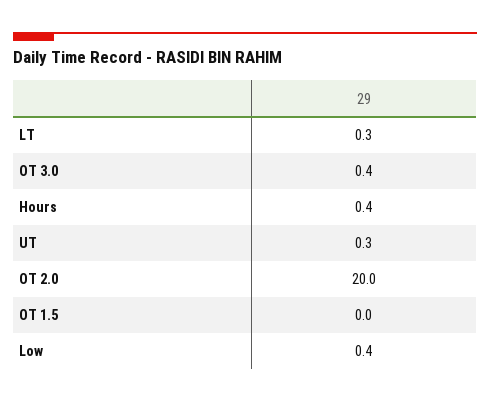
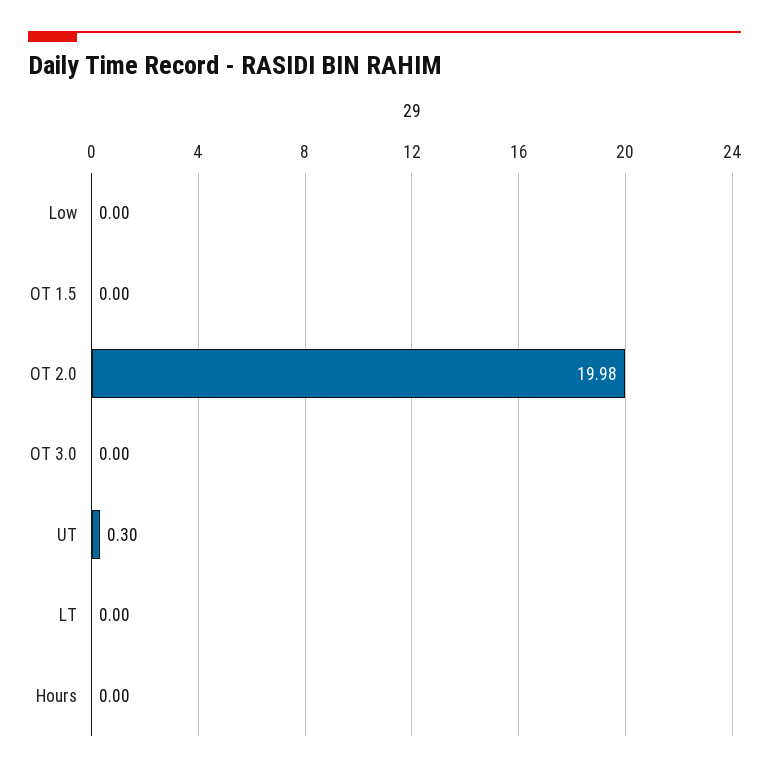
LT: 0.3 -> 0
OT 3.0: 0.4 -> 0
Hours: 0.4 -> 0
Low: 0.4 -> 0

